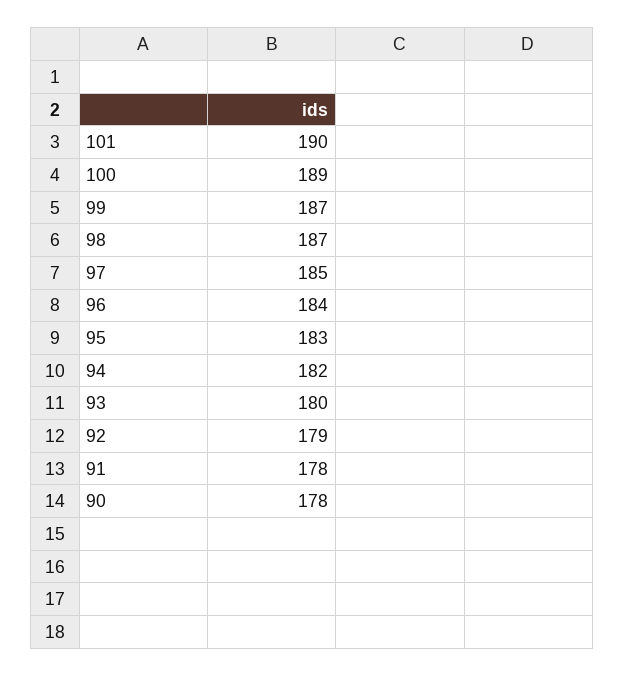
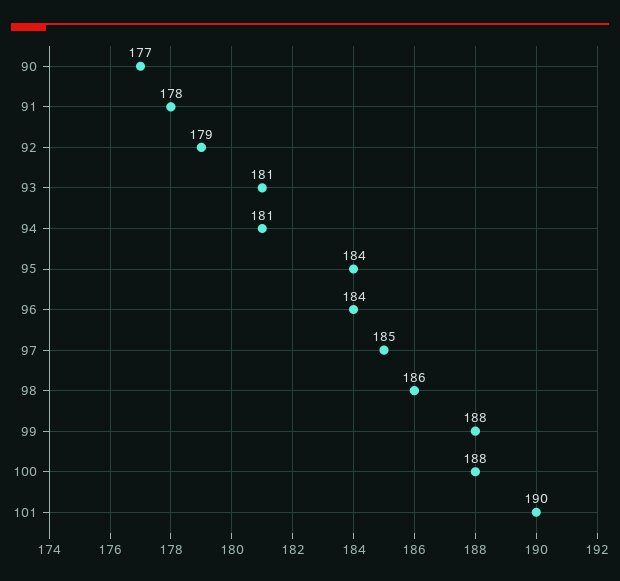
100: 189 -> 188
99: 187 -> 188
98: 187 -> 186
95: 183 -> 184
94: 182 -> 181
93: 180 -> 181
90: 178 -> 177

